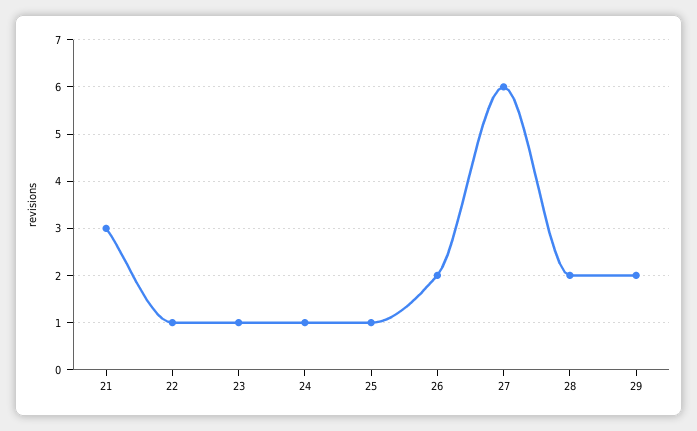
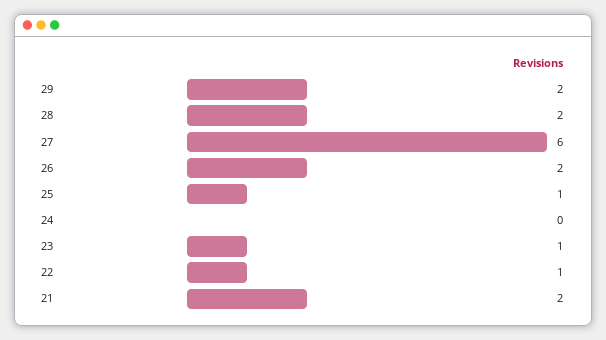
21: 3 -> 2
24: 1 -> 0

